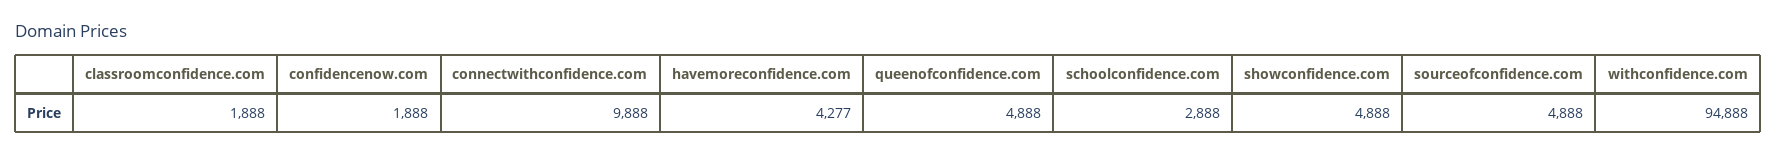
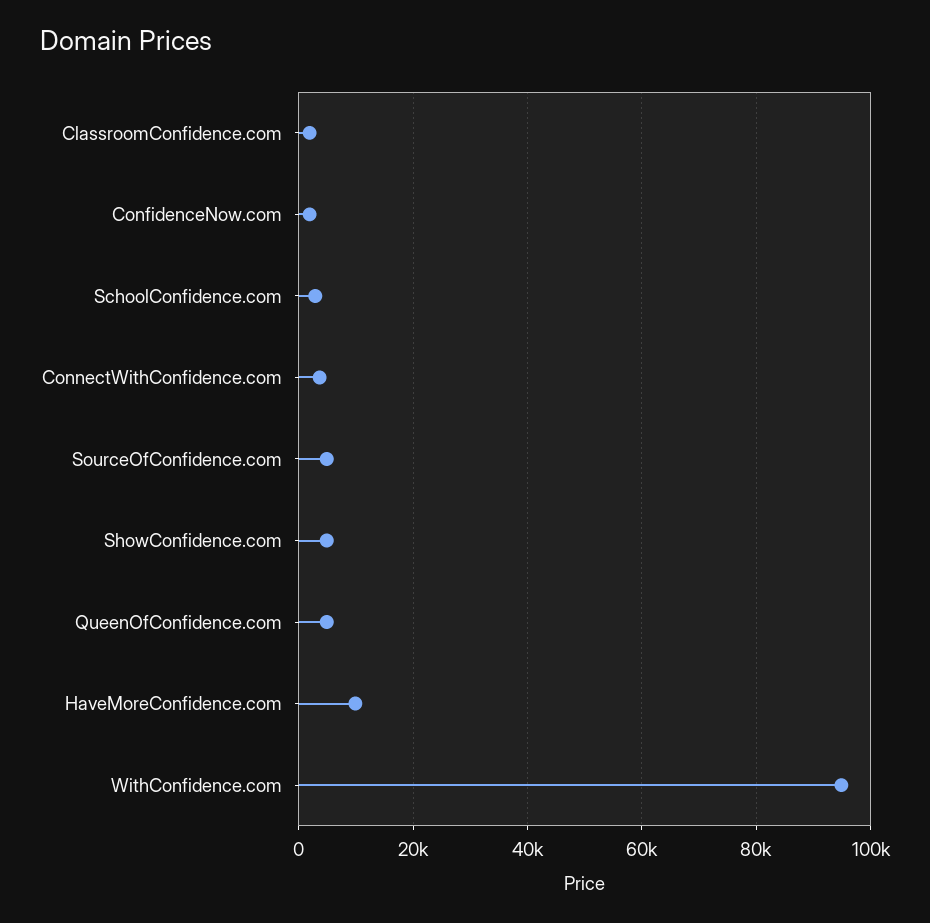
connectwithconfidence.com: 9888 -> 4000
havemoreconfidence.com: 4277 -> 10000

